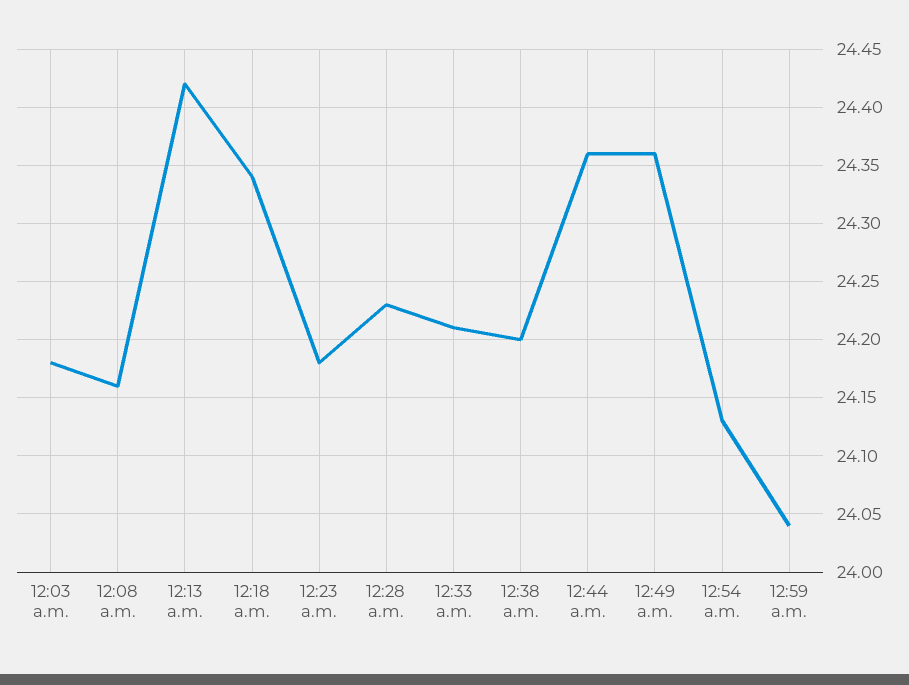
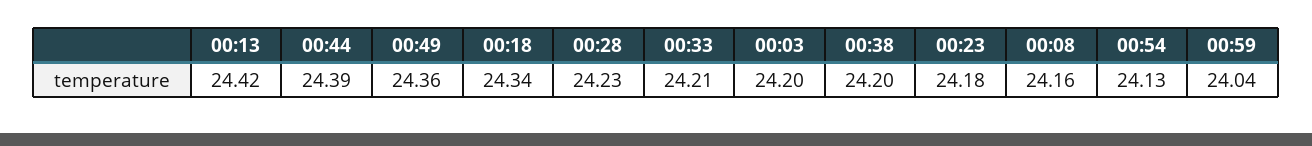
12:03 a.m.: 24.18 -> 24.2
12:44 a.m.: 24.36 -> 24.39

